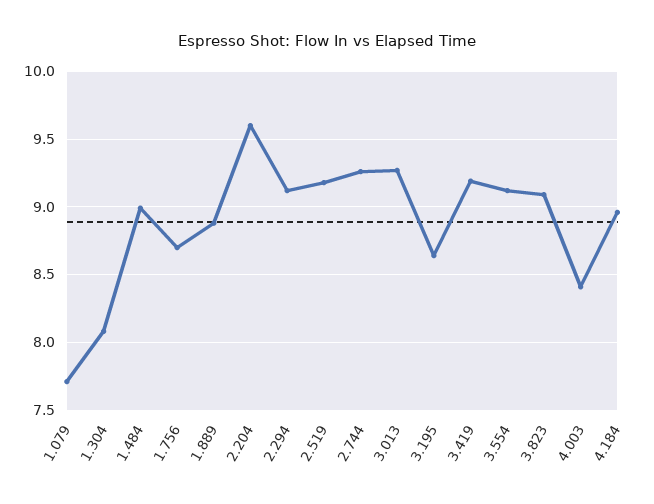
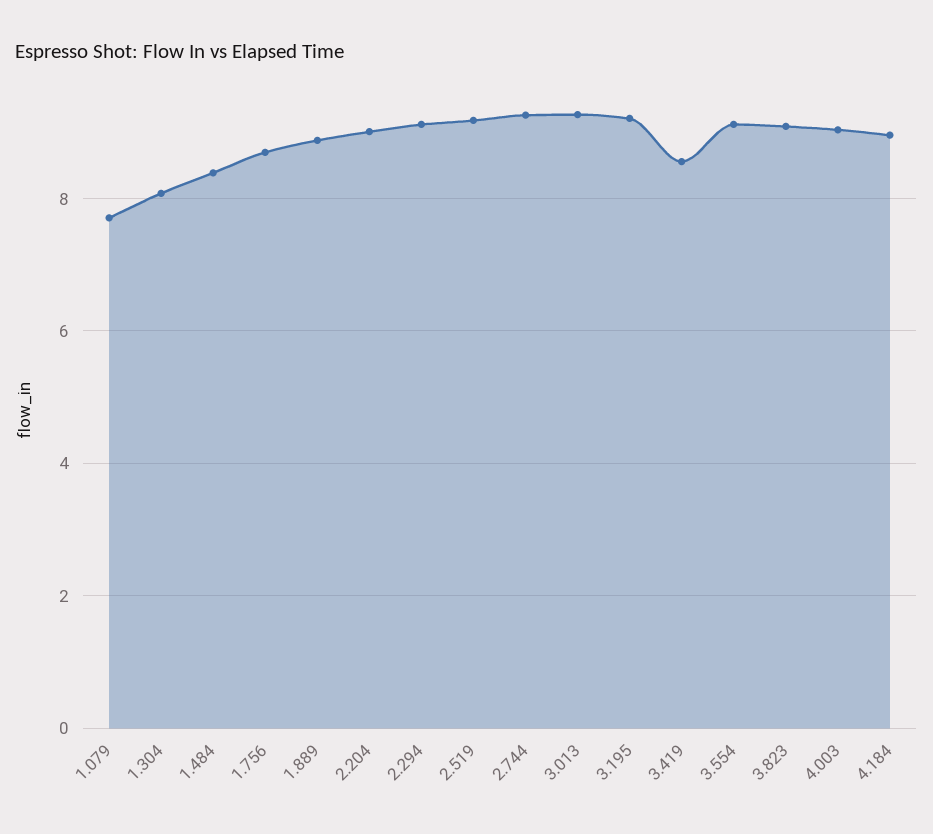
1.484: 9 -> 8.4
2.204: 9.6 -> 9
3.195: 8.65 -> 9.2
3.419: 9.2 -> 8.6
4.003: 8.4 -> 9

